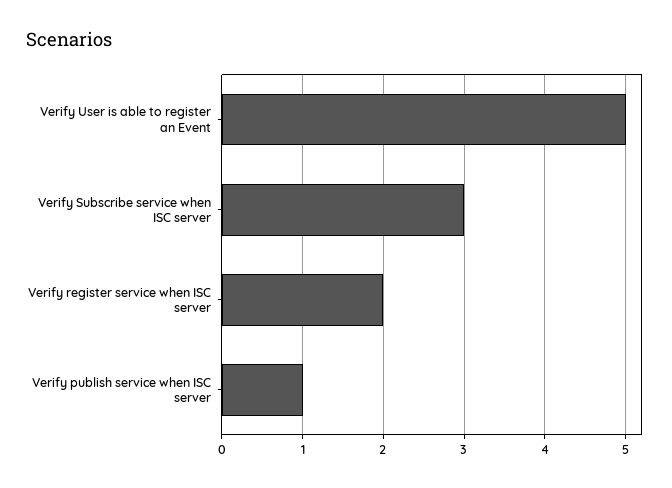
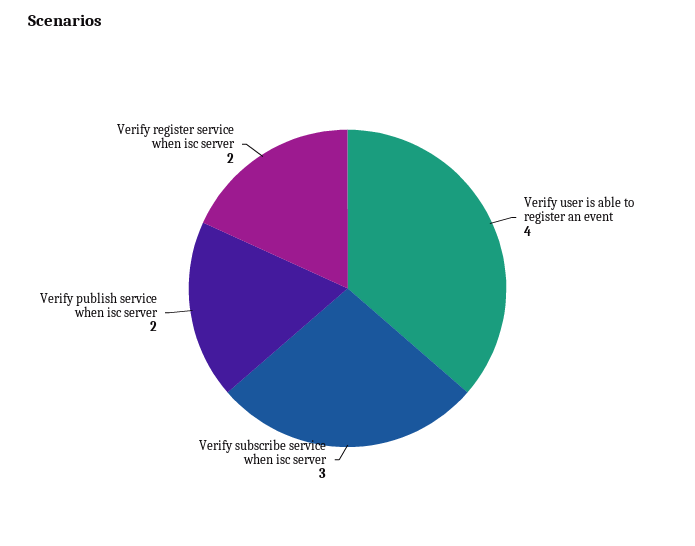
Verify User is able to register an Event: 5 -> 4
Verify publish service when ISC server: 1 -> 2

